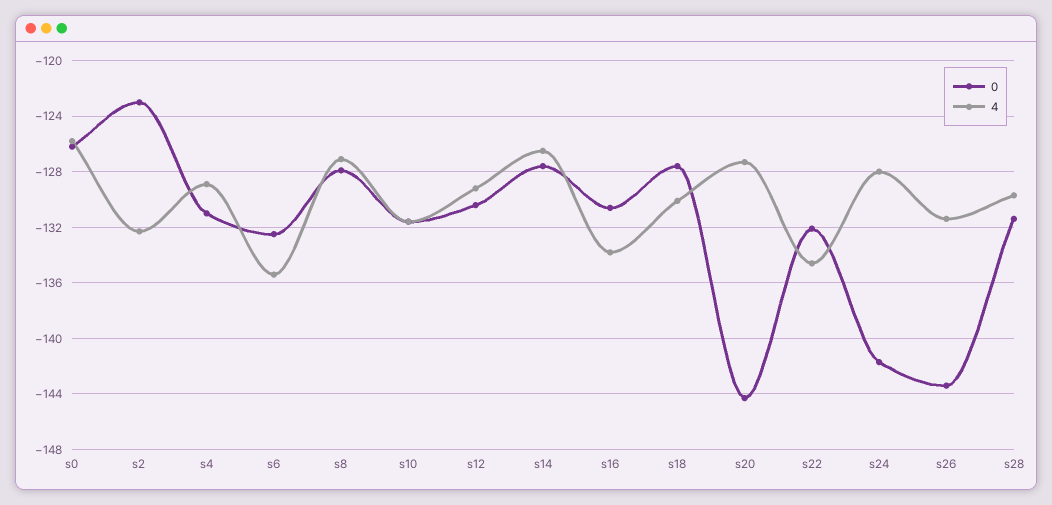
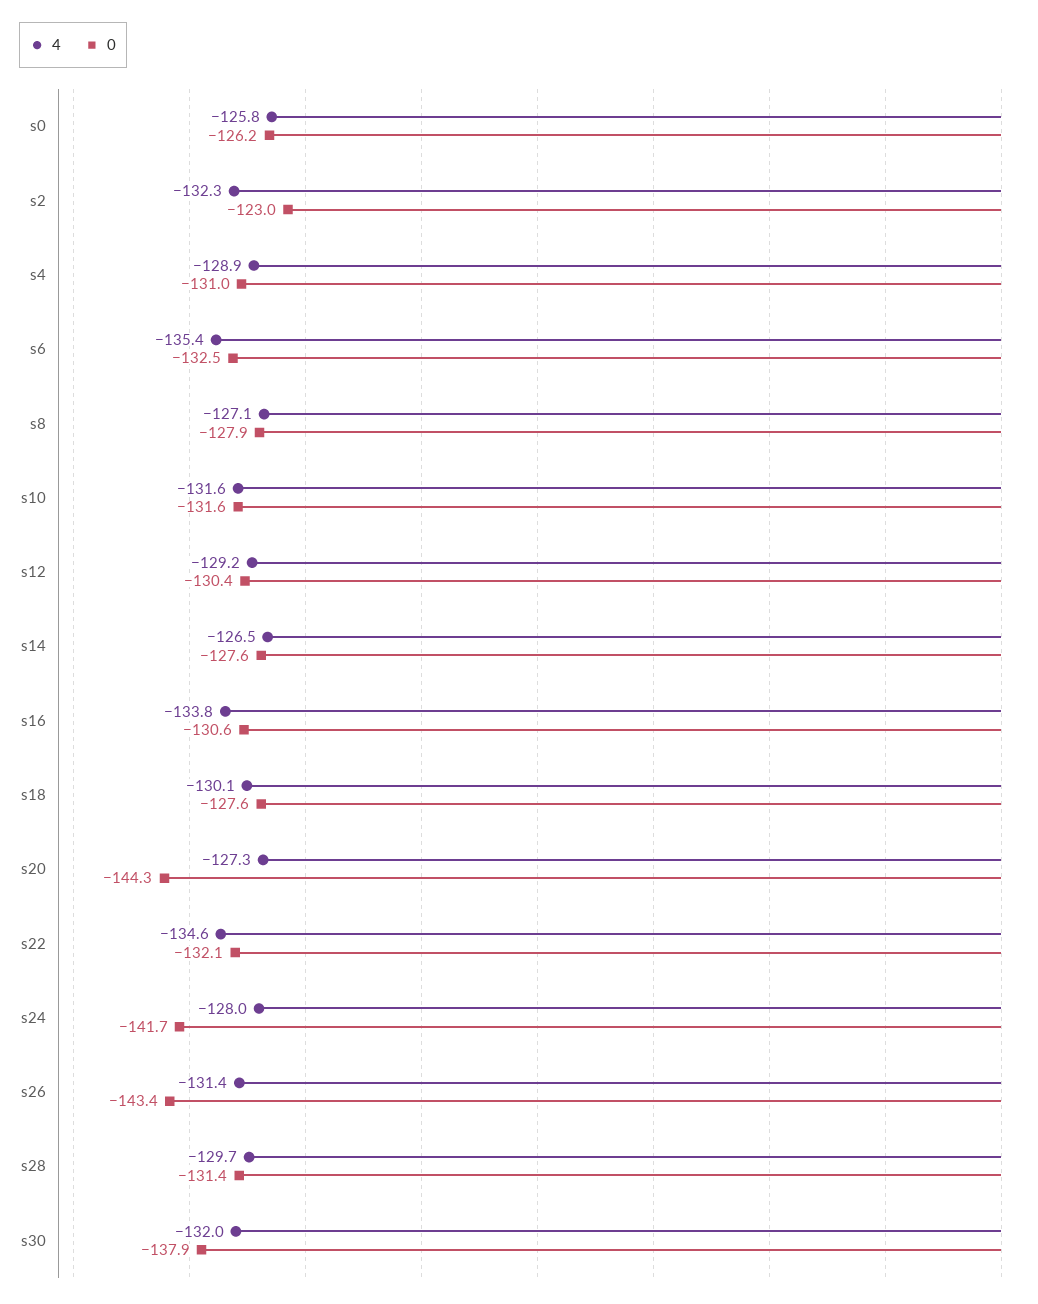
4, s30: none -> -132
0, s30: none -> -137.9

